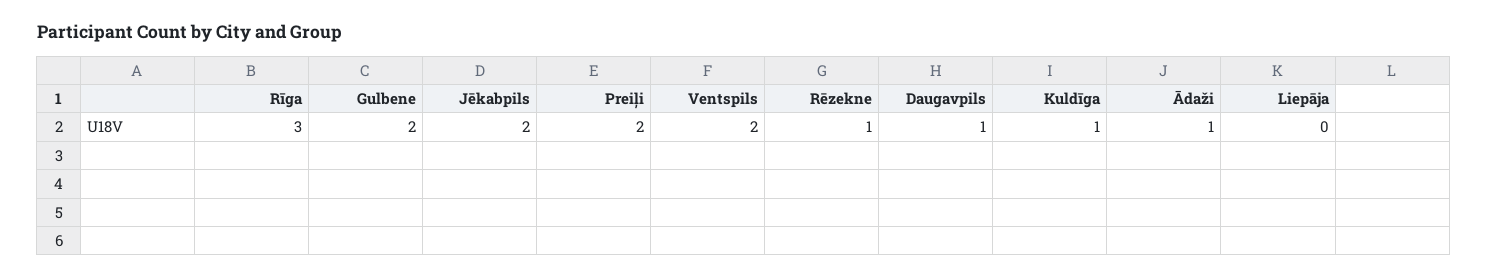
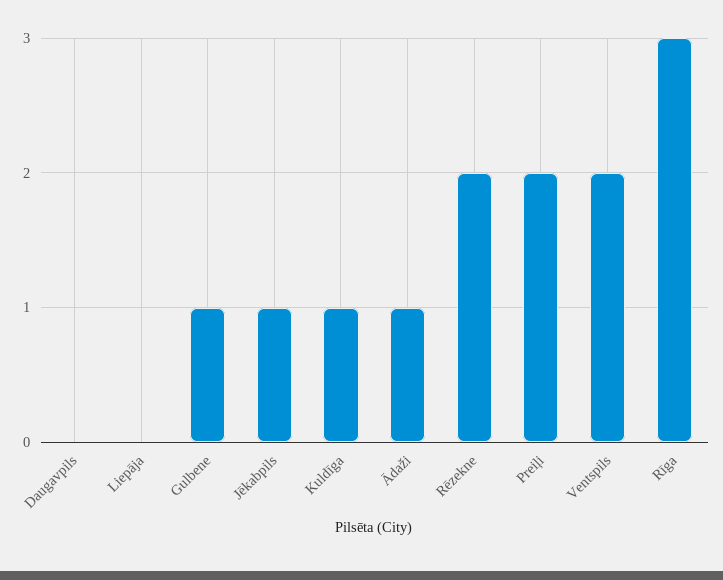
Gulbene: 2 -> 1
Jēkabpils: 2 -> 1
Rēzekne: 1 -> 2
Daugavpils: 1 -> 0

